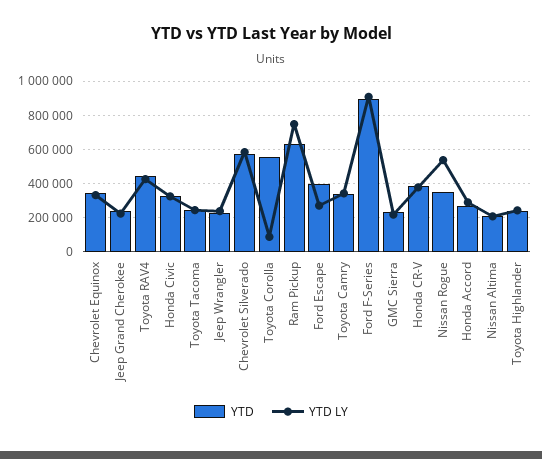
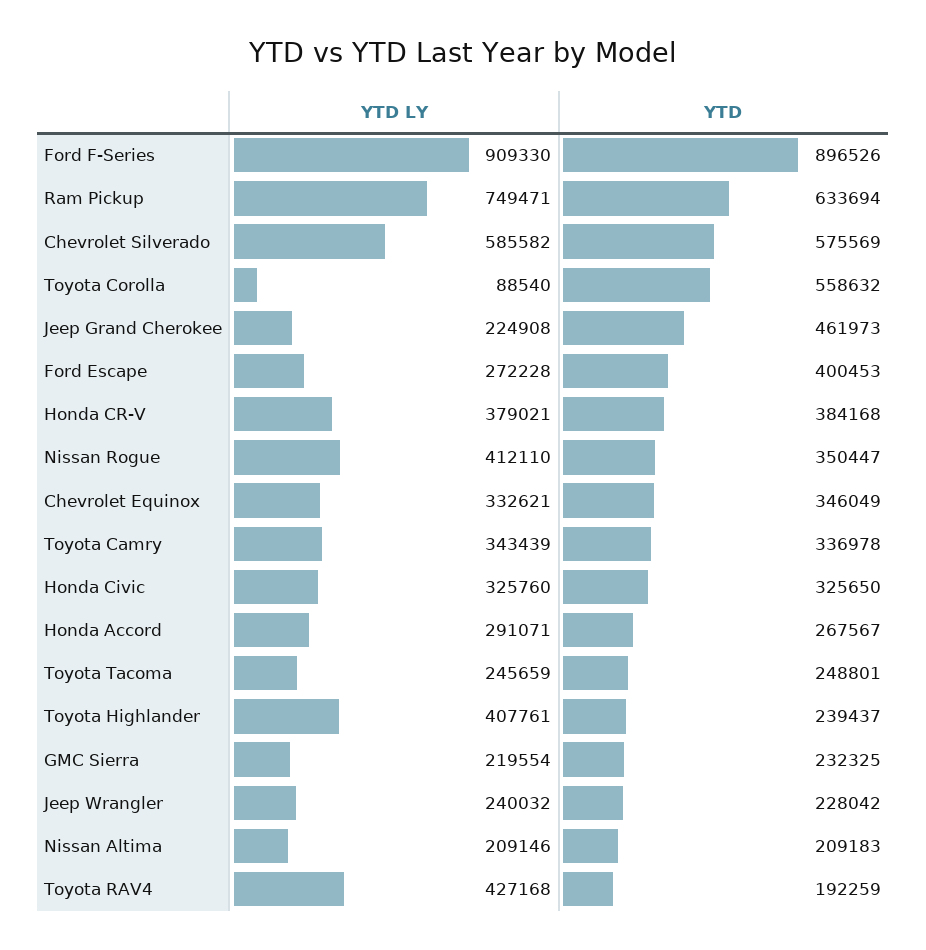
YTD, Jeep Grand Cherokee: 250000 -> 461973
YTD, Toyota RAV4: 450000 -> 192259
YTD LY, Nissan Rogue: 550000 -> 412110
YTD LY, Toyota Highlander: 250000 -> 407761

